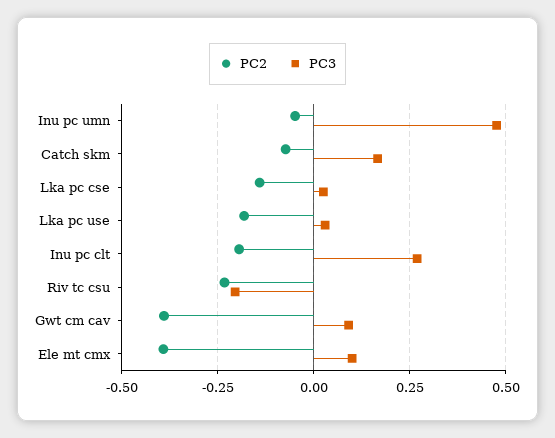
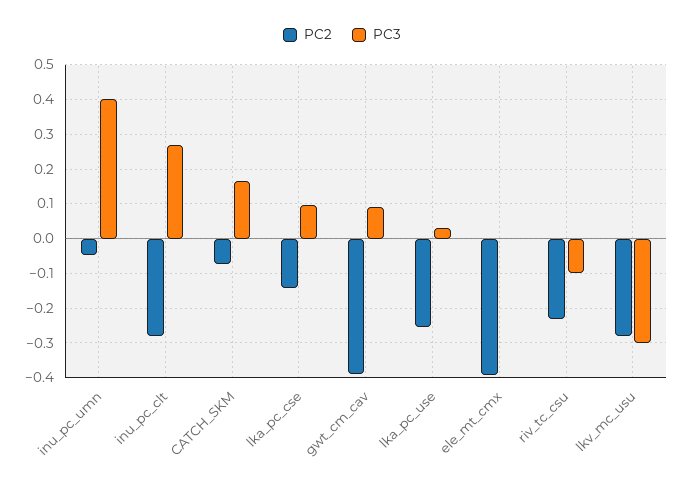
PC3, Inu pc umn: 0.475 -> 0.4
PC3, Lka pc cse: 0.025 -> 0.1
PC2, Lka pc use: -0.175 -> -0.26
PC2, Inu pc clt: -0.2 -> -0.28
PC3, Riv tc csu: -0.2 -> -0.1
PC3, Ele mt cmx: 0.1 -> 0
PC2, lkv_mc_usu: none -> -0.28
PC3, lkv_mc_usu: none -> -0.3

